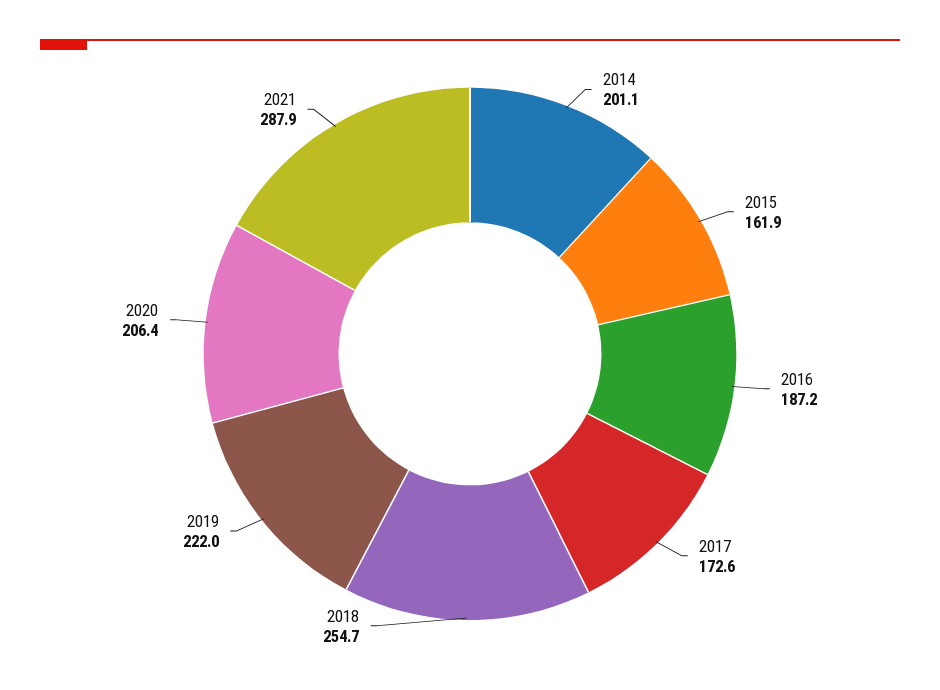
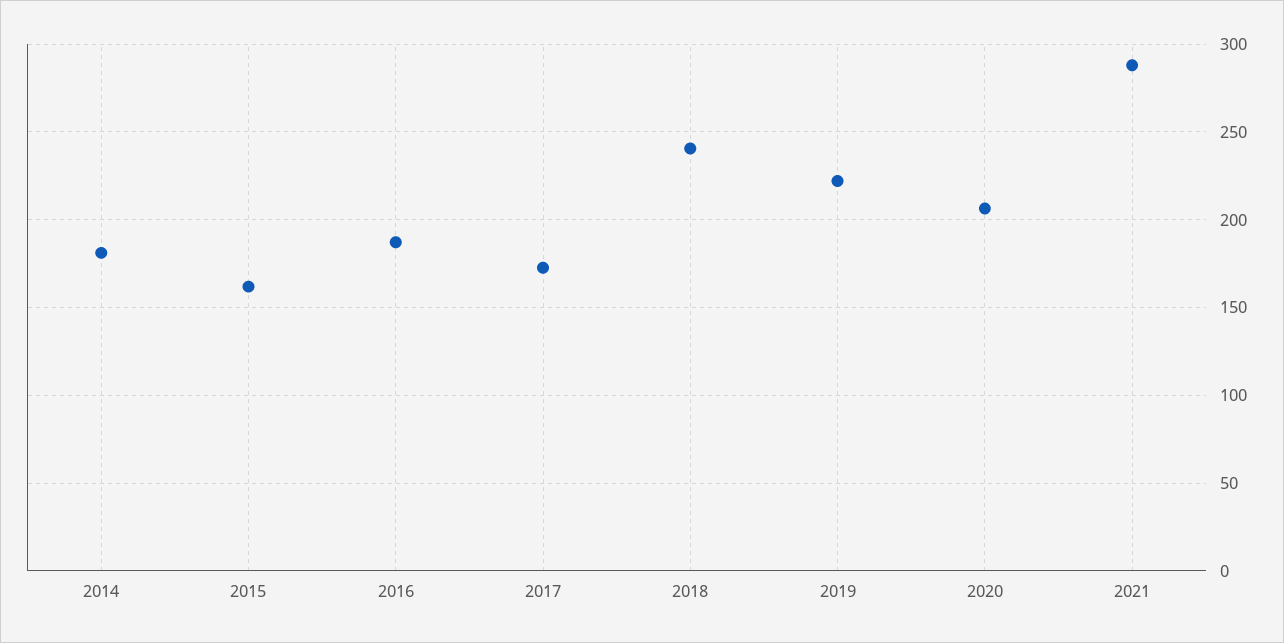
2014: 201.1 -> 180
2018: 254.7 -> 240

